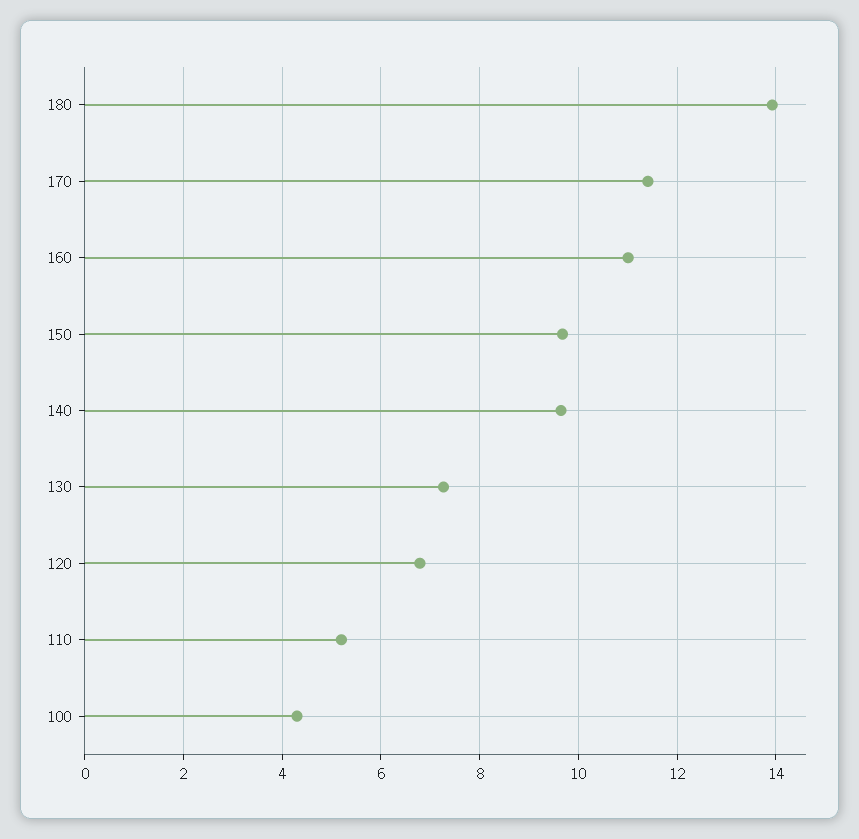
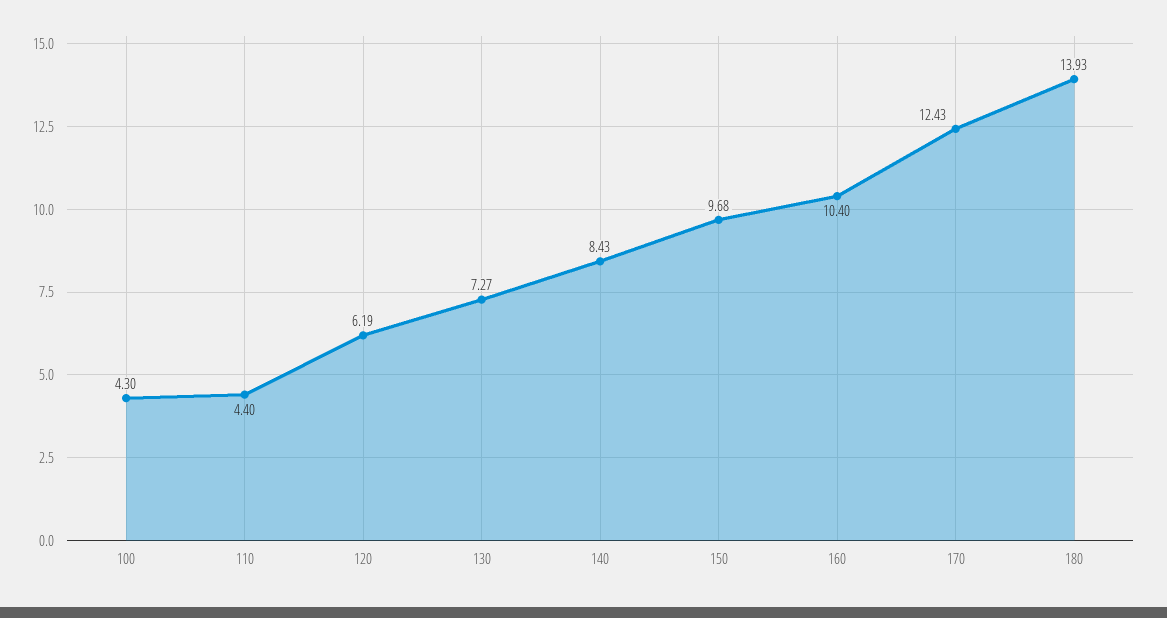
170: 11.4 -> 12.43
160: 11 -> 10.4
140: 9.6 -> 8.43
120: 6.8 -> 6.19
110: 5.2 -> 4.4

